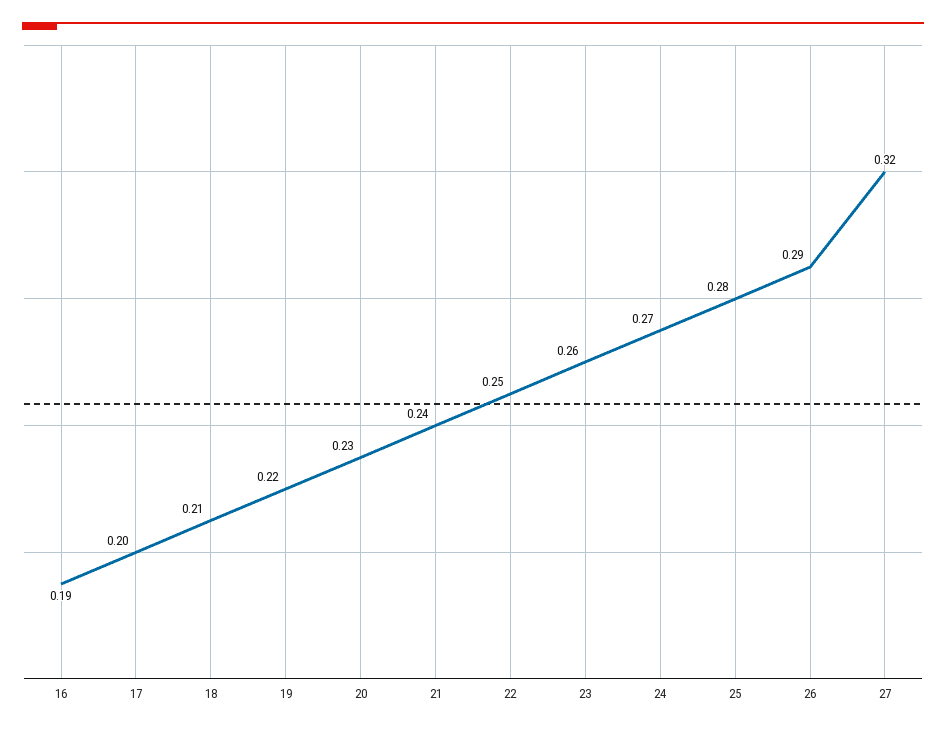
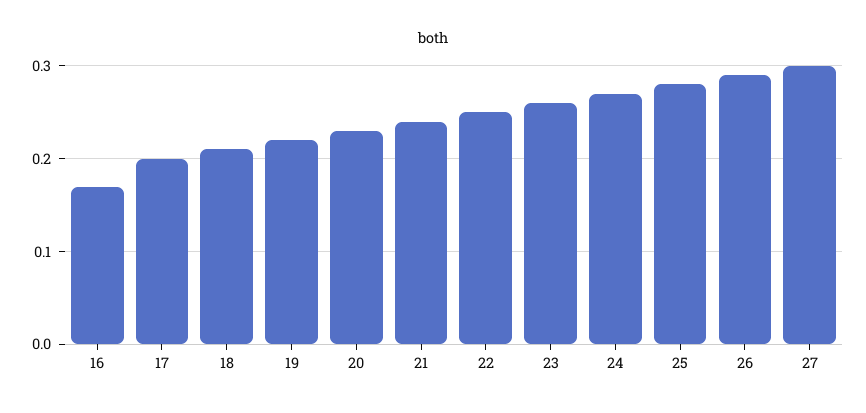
16: 0.19 -> 0.17
27: 0.32 -> 0.3

